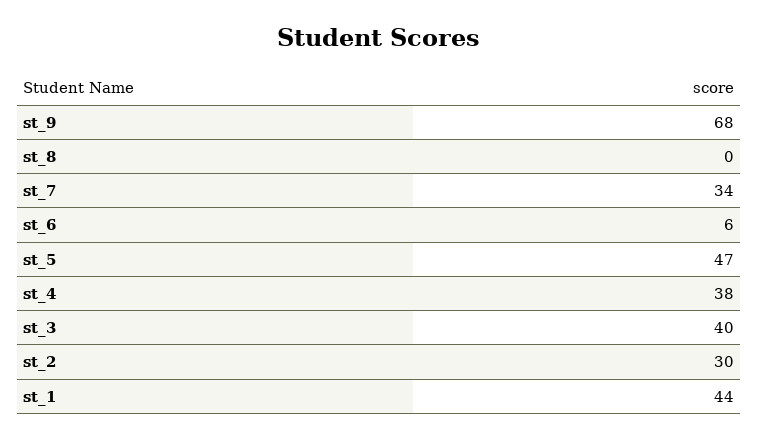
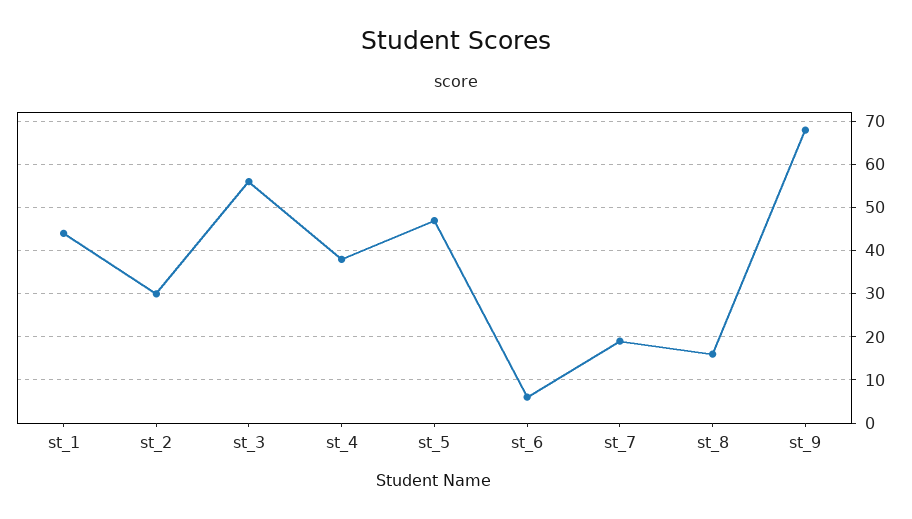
st_8: 0 -> 15
st_7: 34 -> 20
st_3: 40 -> 55

